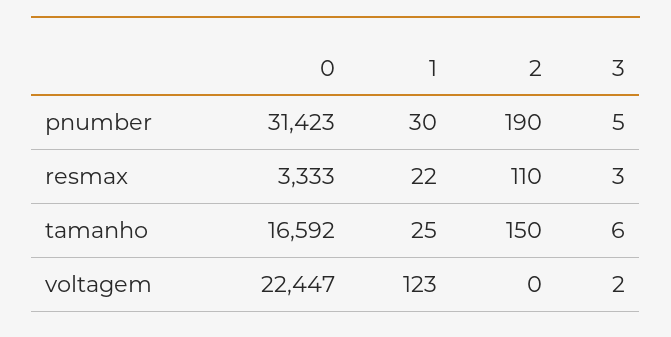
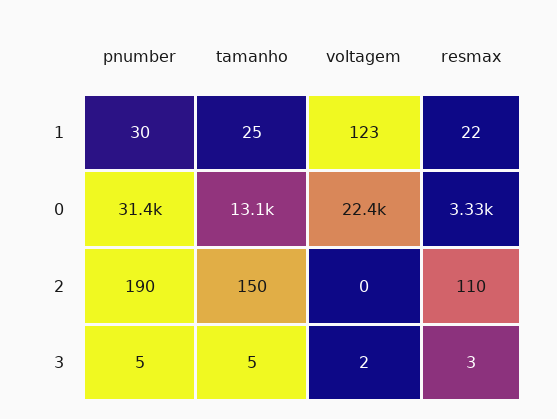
0, tamanho: 16592 -> 13100
3, tamanho: 6 -> 5

